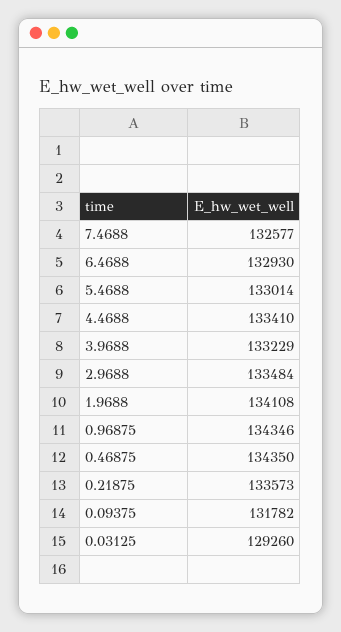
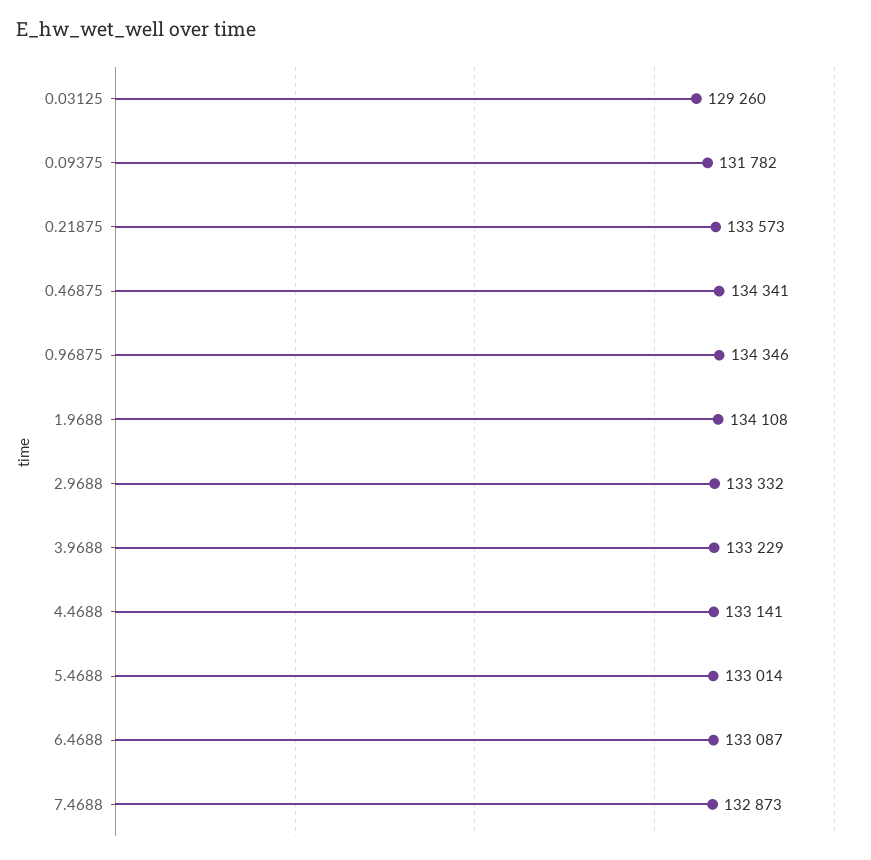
7.4688: 132577 -> 132873
6.4688: 132930 -> 133087
4.4688: 133410 -> 133141
2.9688: 133484 -> 133332
0.46875: 134350 -> 134341

